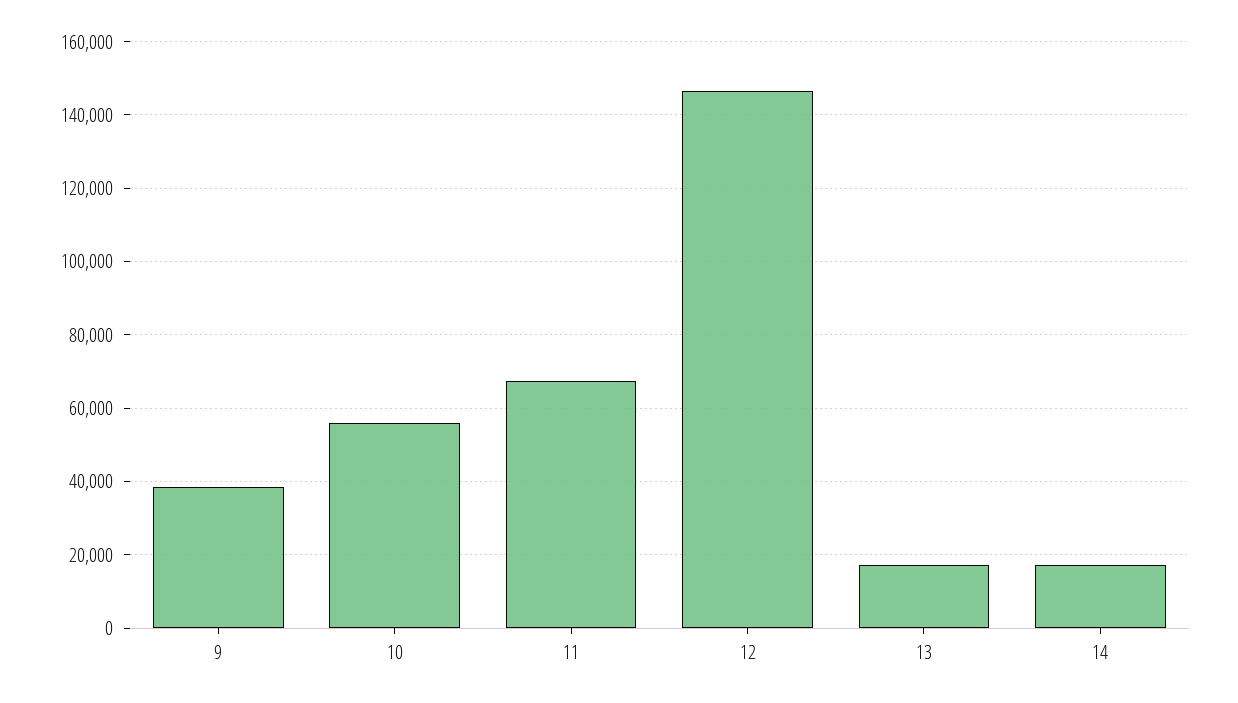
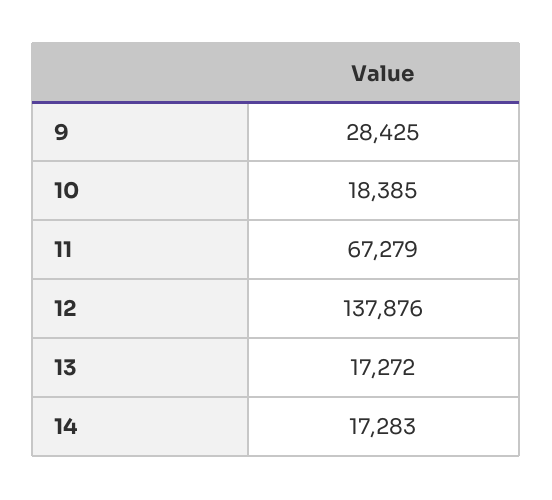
9: 38000 -> 28425
10: 56000 -> 18385
12: 146000 -> 137876

